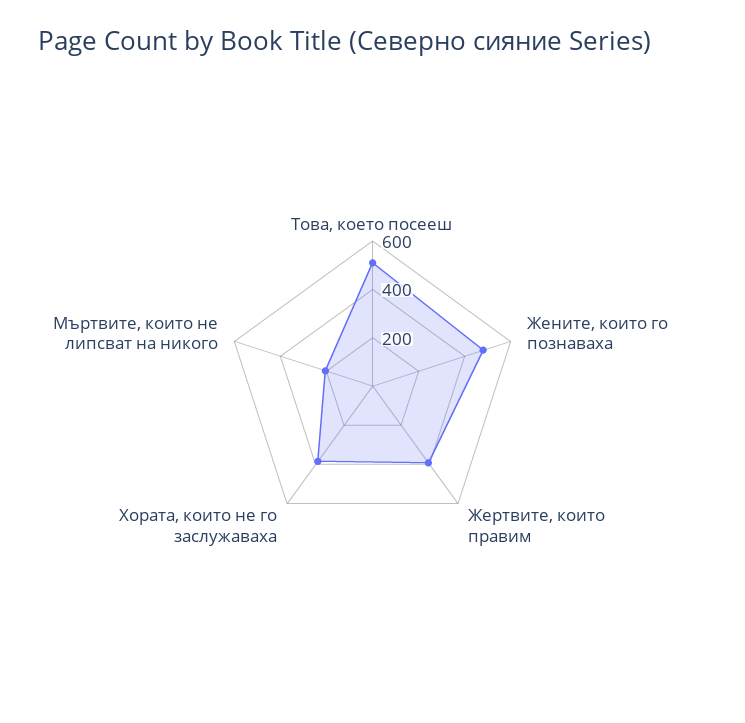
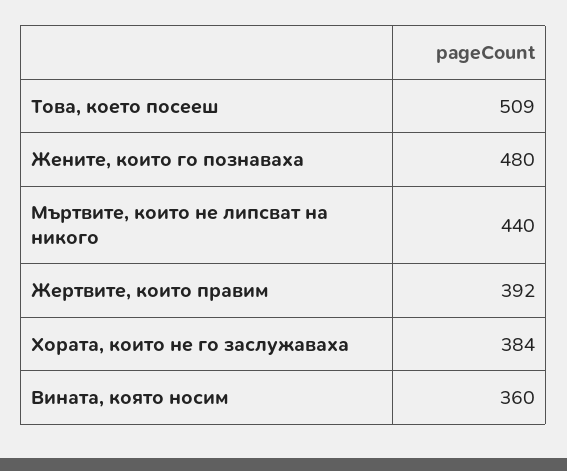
Мъртвите, които не липсват на никого: 200 -> 440
Вината, която носим: none -> 360

